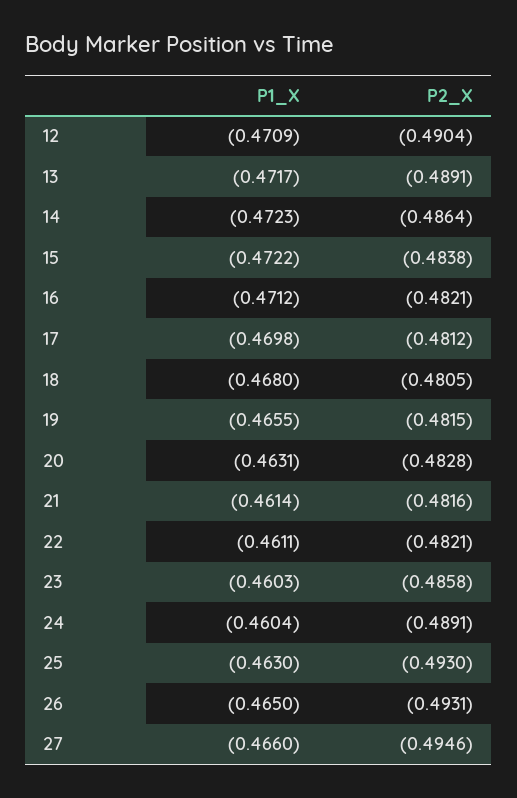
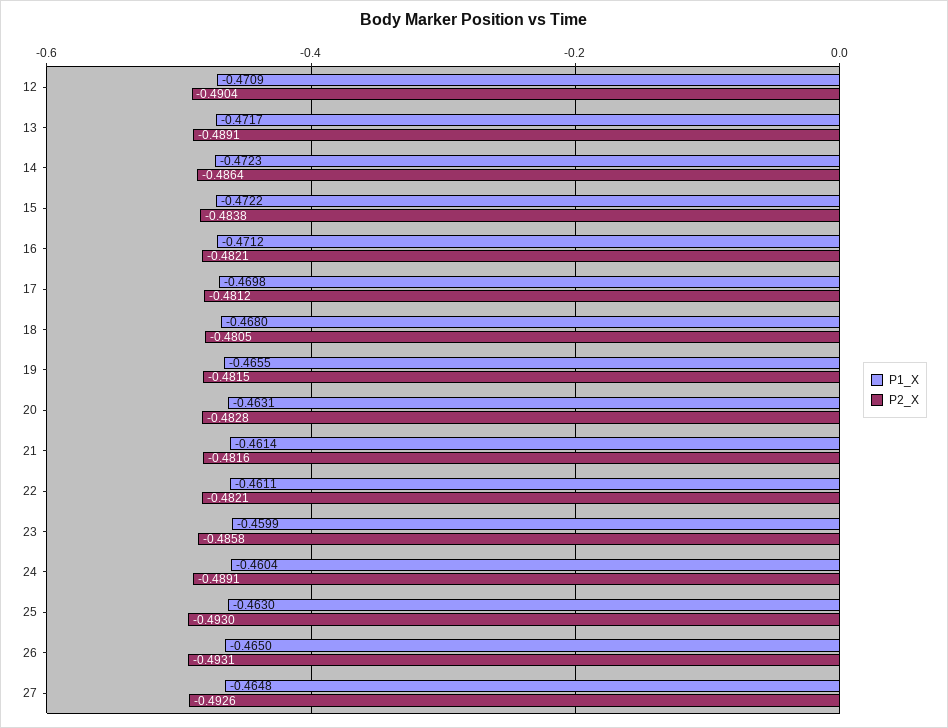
P1_X, 23: -0.4603 -> -0.4599
P1_X, 27: -0.466 -> -0.4648
P2_X, 27: -0.4946 -> -0.4926

